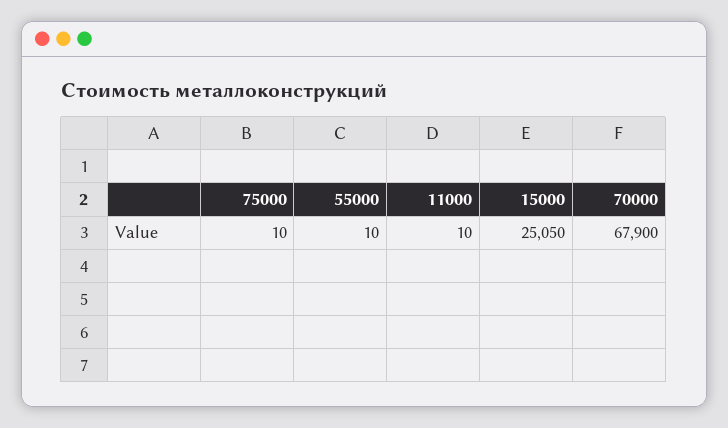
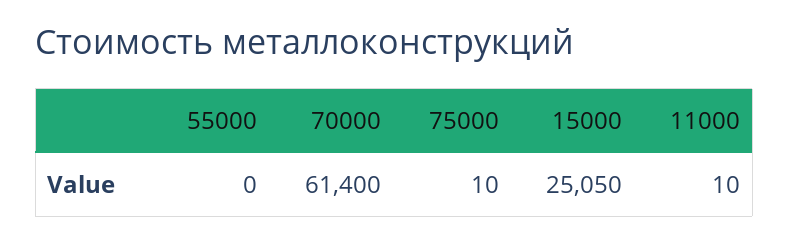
55000: 10 -> 0
70000: 67900 -> 61400

